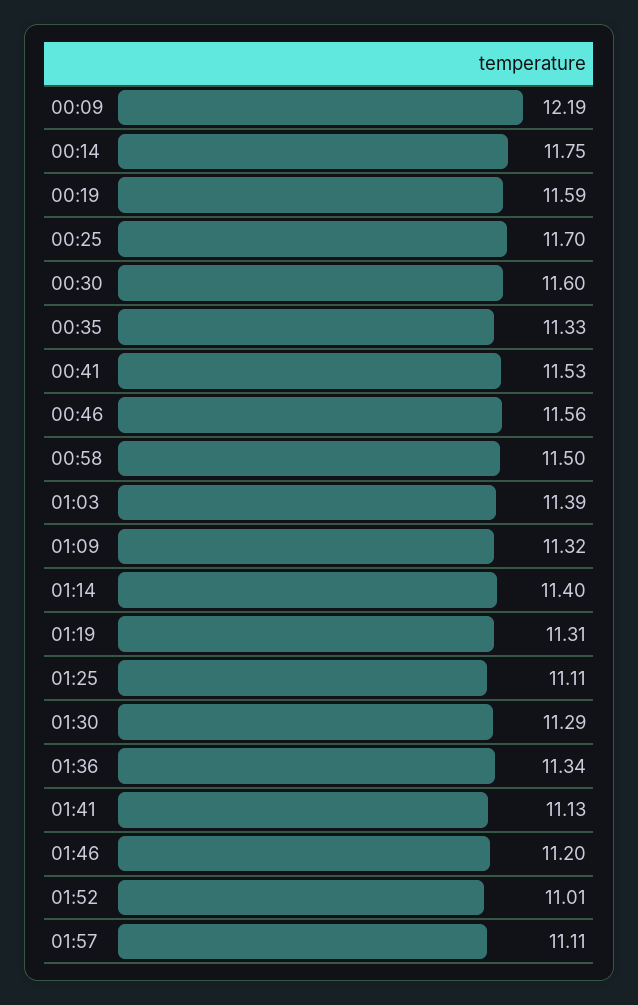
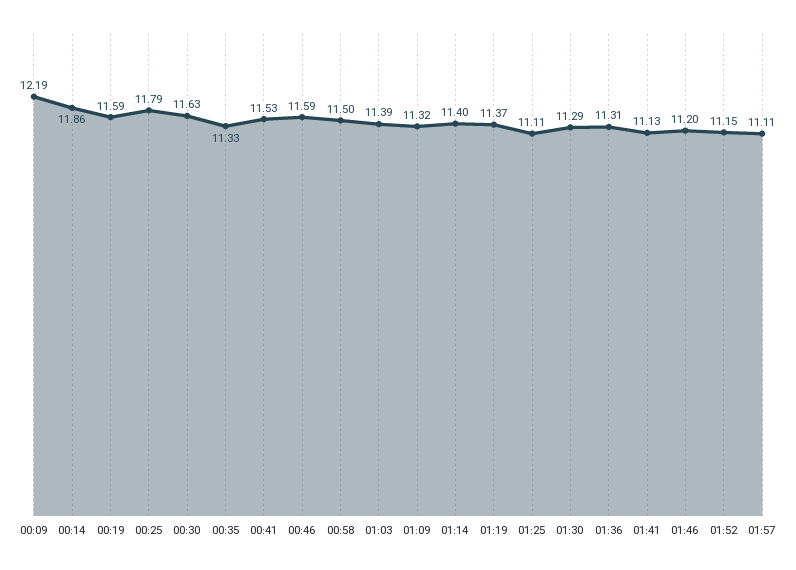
00:14: 11.75 -> 11.86
00:25: 11.7 -> 11.79
00:30: 11.6 -> 11.63
00:46: 11.56 -> 11.59
01:19: 11.31 -> 11.37
01:36: 11.34 -> 11.31
01:52: 11.01 -> 11.15

